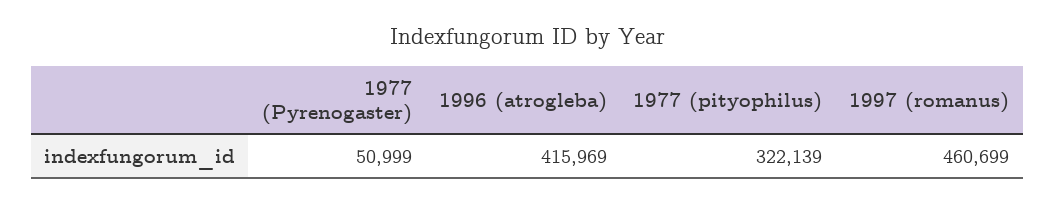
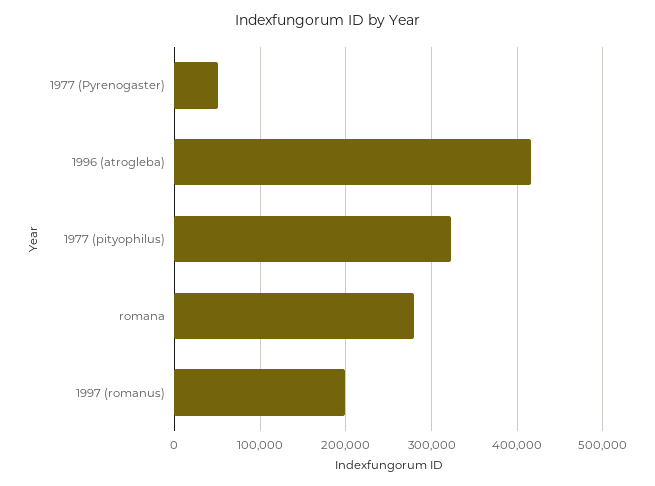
1997 (romanus): 460699 -> 200000
romana: none -> 280000

